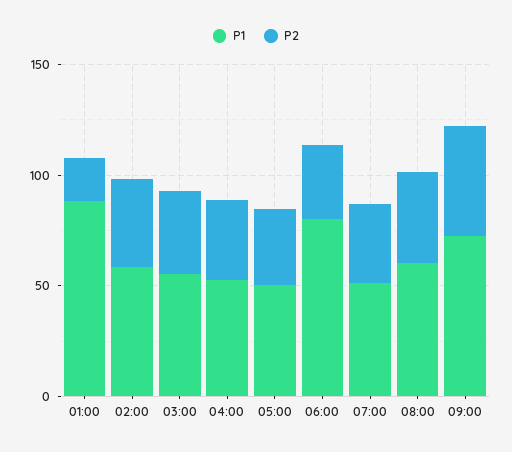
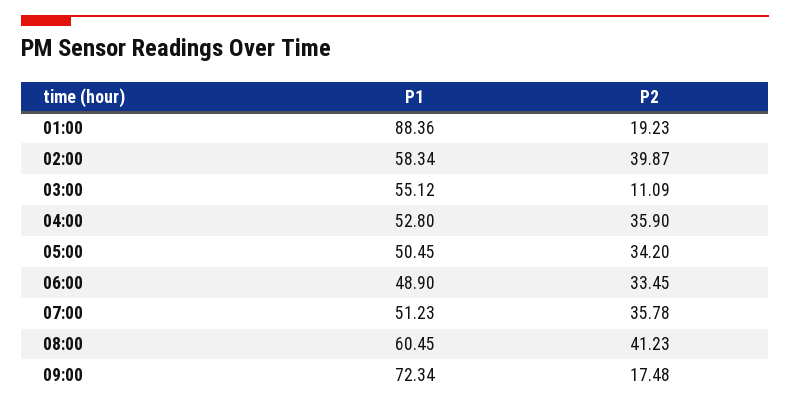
P2, 03:00: 40 -> 11.09
P1, 06:00: 80 -> 48.9
P2, 09:00: 50 -> 17.48

